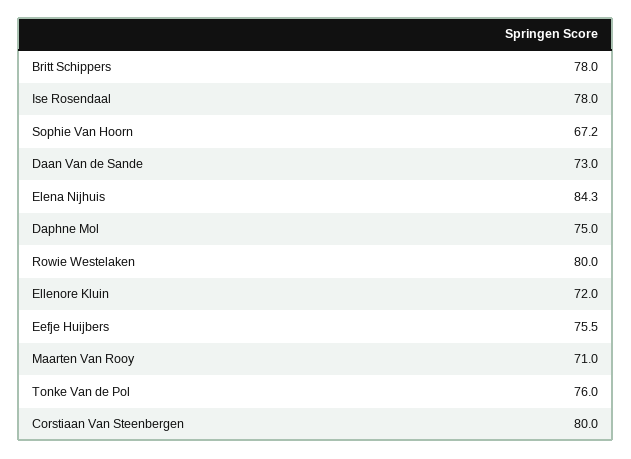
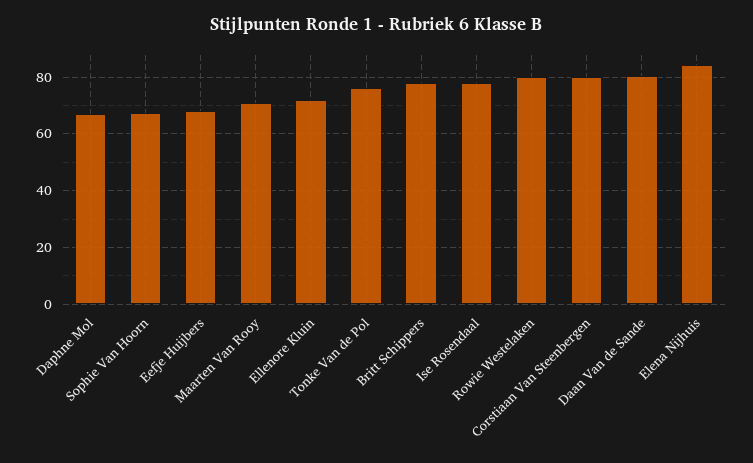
Daan Van de Sande: 73 -> 80
Daphne Mol: 75 -> 67.5
Eefje Huijbers: 75.5 -> 67.5

